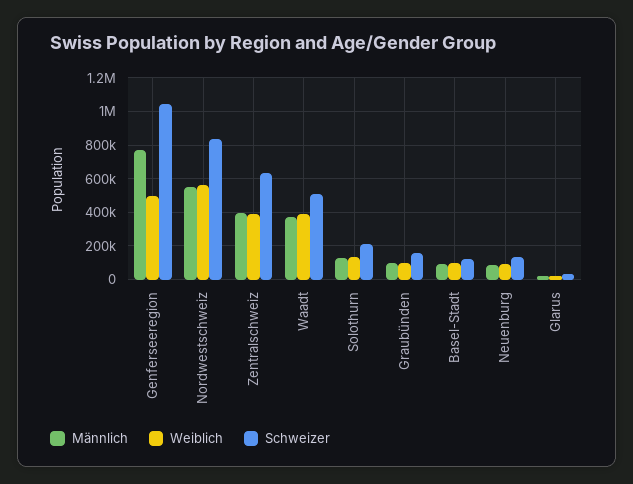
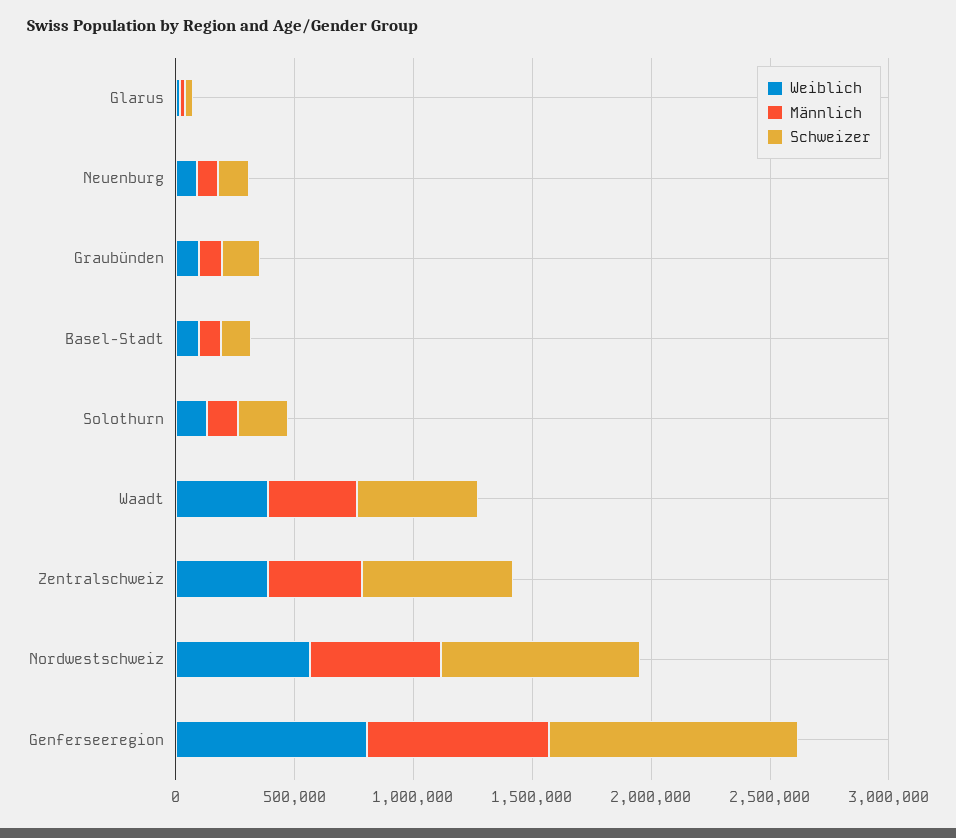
Weiblich, Genferseeregion: 500000 -> 800000

